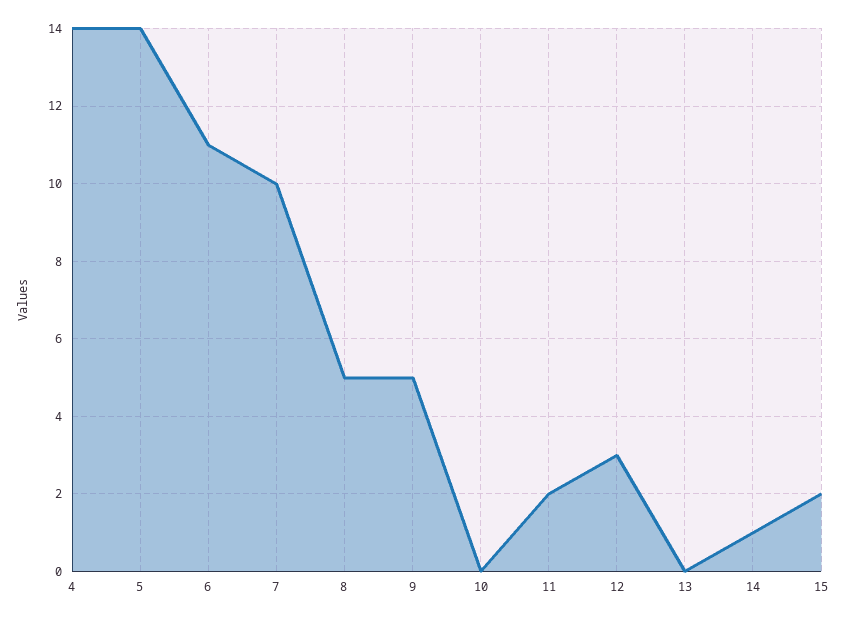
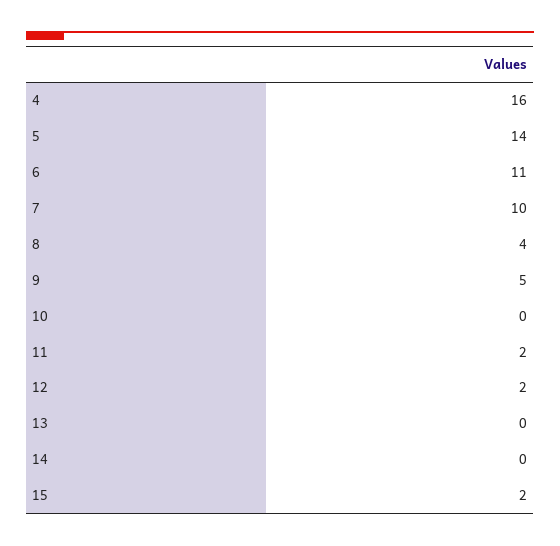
4: 14 -> 16
8: 5 -> 4
12: 3 -> 2
14: 1 -> 0

